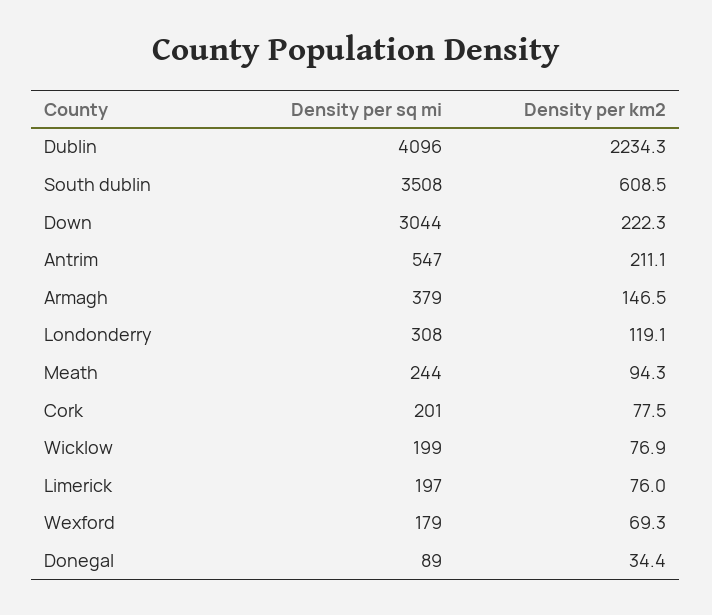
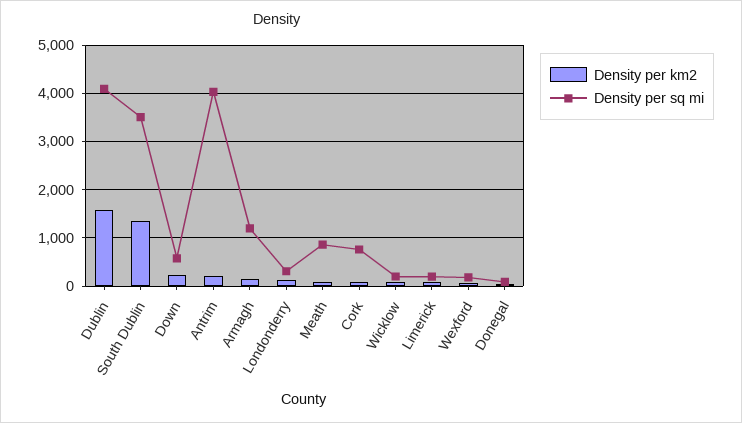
Density per km2, Dublin: 2234.3 -> 1600
Density per km2, South dublin: 608.5 -> 1400
Density per sq mi, Down: 3044 -> 600
Density per sq mi, Antrim: 547 -> 4000
Density per sq mi, Armagh: 379 -> 1200
Density per sq mi, Meath: 244 -> 800
Density per sq mi, Cork: 201 -> 800

